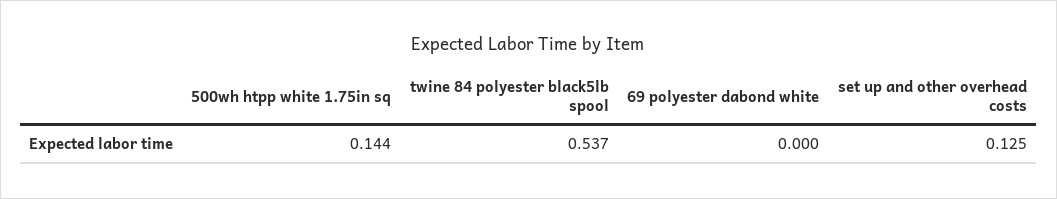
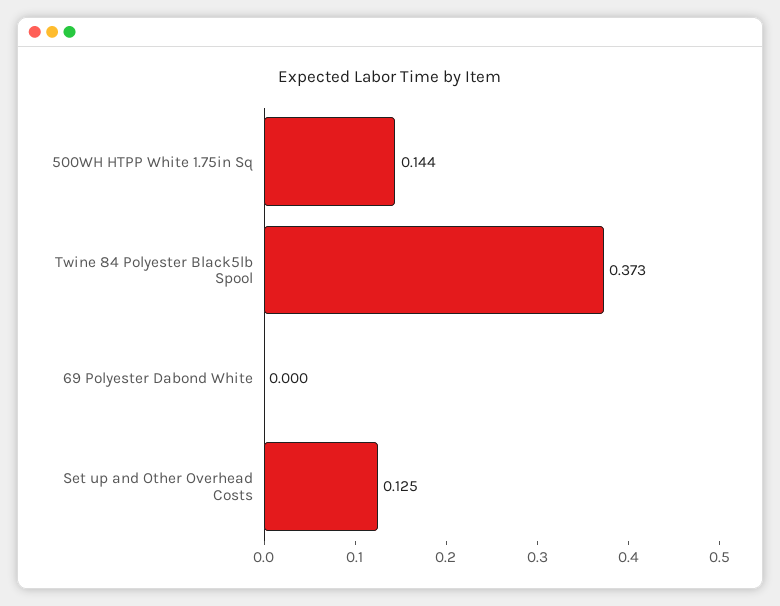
twine 84 polyester black5lb spool: 0.537 -> 0.373

